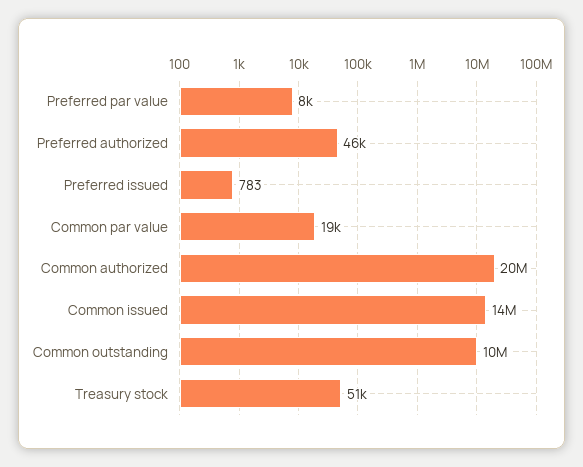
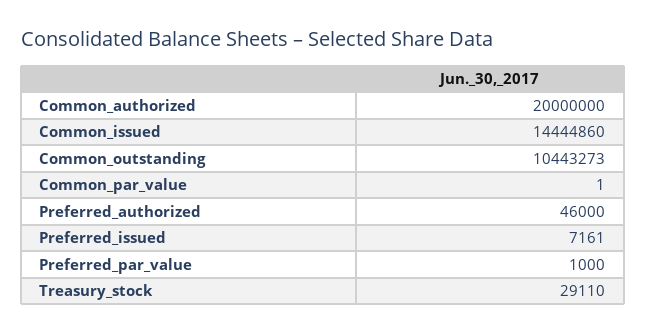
Preferred par value: 8000 -> 1000
Preferred issued: 783 -> 7161
Common par value: 19000 -> 1
Treasury stock: 51000 -> 29110

